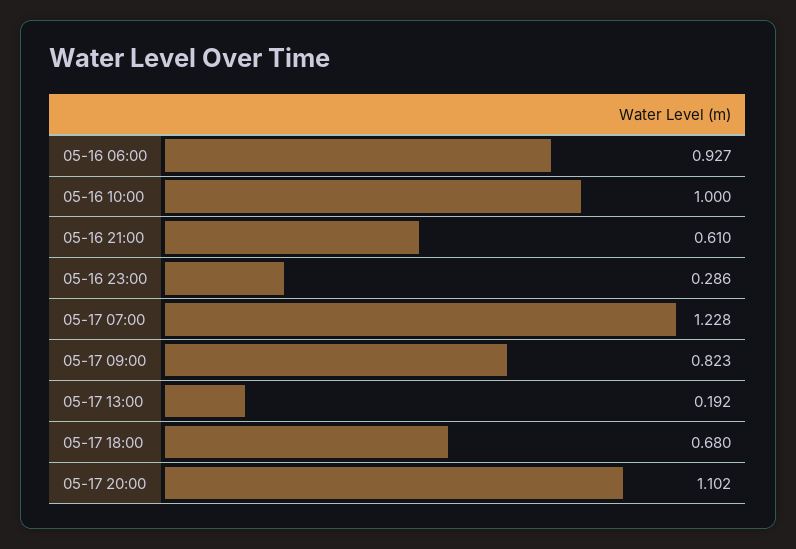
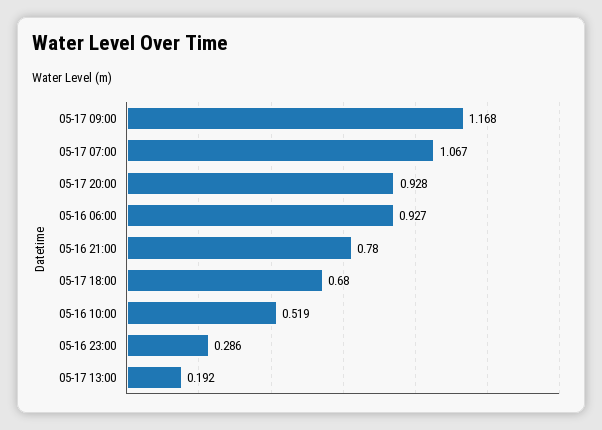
05-16 10:00: 1 -> 0.519
05-16 21:00: 0.61 -> 0.78
05-17 07:00: 1.228 -> 1.067
05-17 09:00: 0.823 -> 1.168
05-17 20:00: 1.102 -> 0.928

